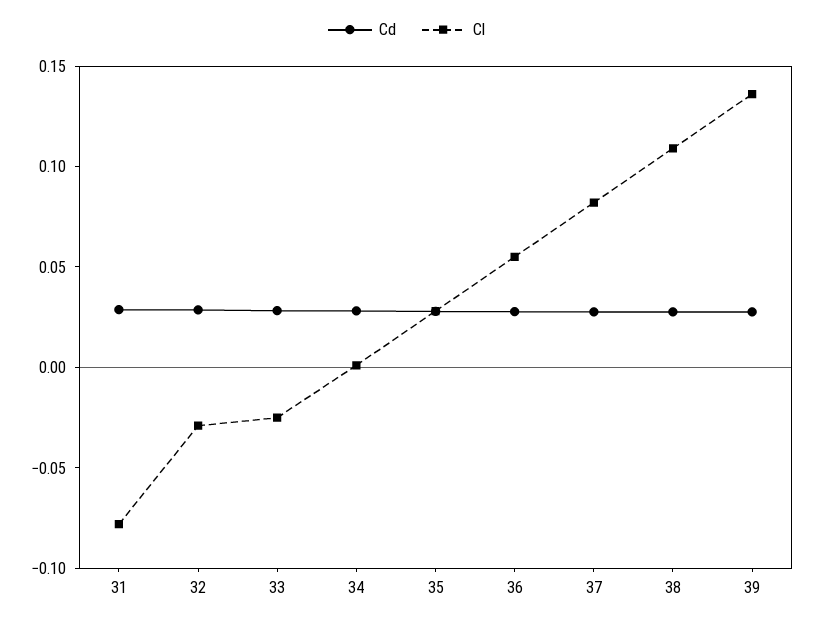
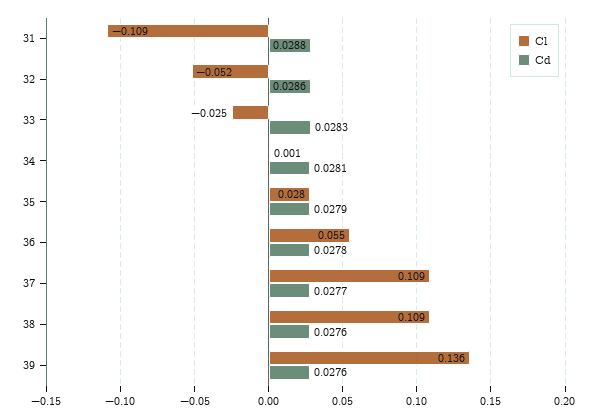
Cl, 31: -0.08 -> -0.109
Cl, 32: -0.03 -> -0.052
Cl, 37: 0.08 -> 0.109

